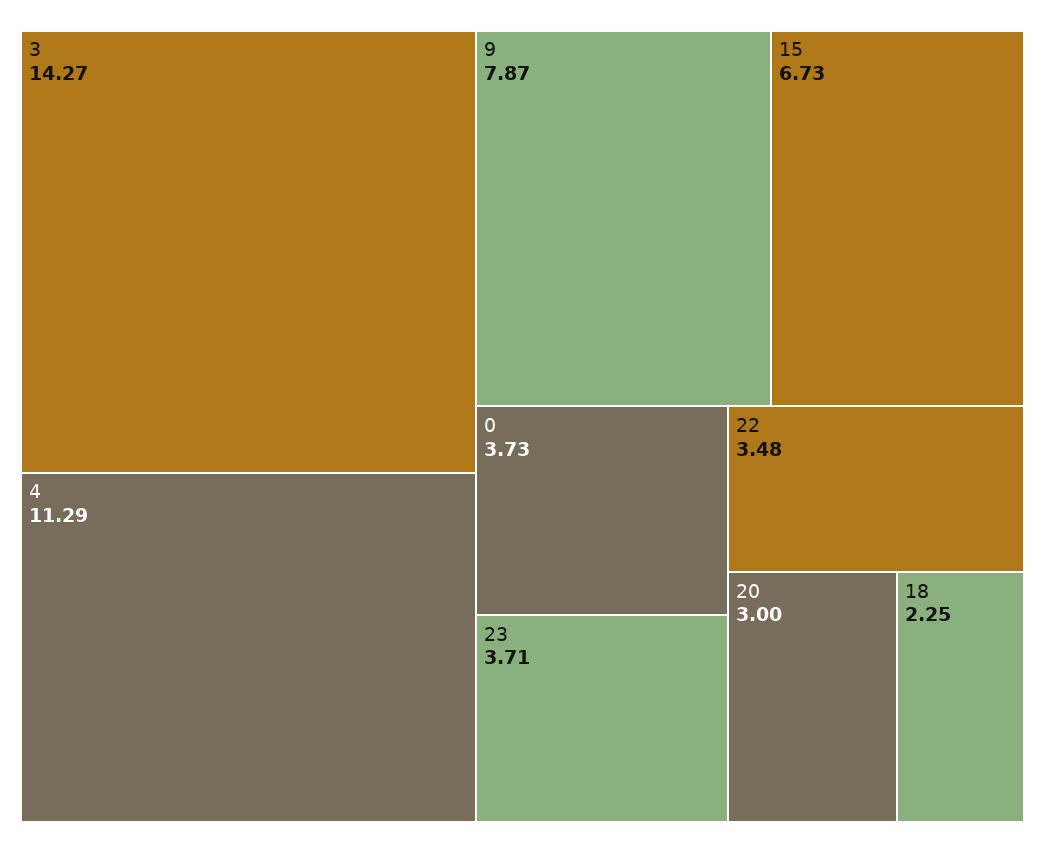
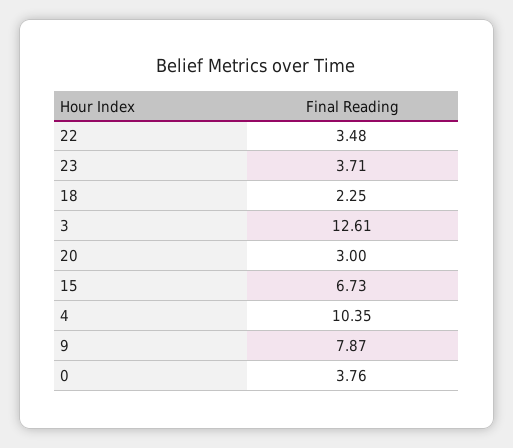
3: 14.27 -> 12.61
4: 11.29 -> 10.35
0: 3.73 -> 3.76

